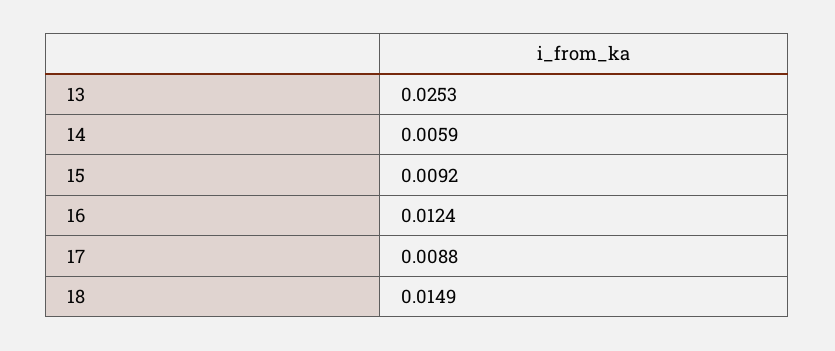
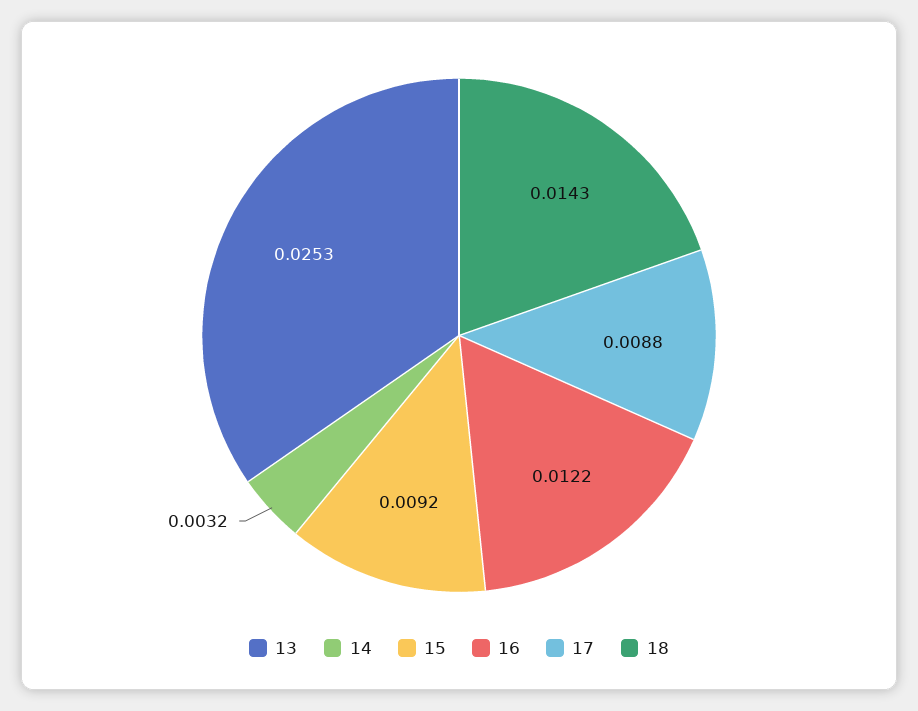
14: 0.0059 -> 0.0032
16: 0.0124 -> 0.0122
18: 0.0149 -> 0.0143

